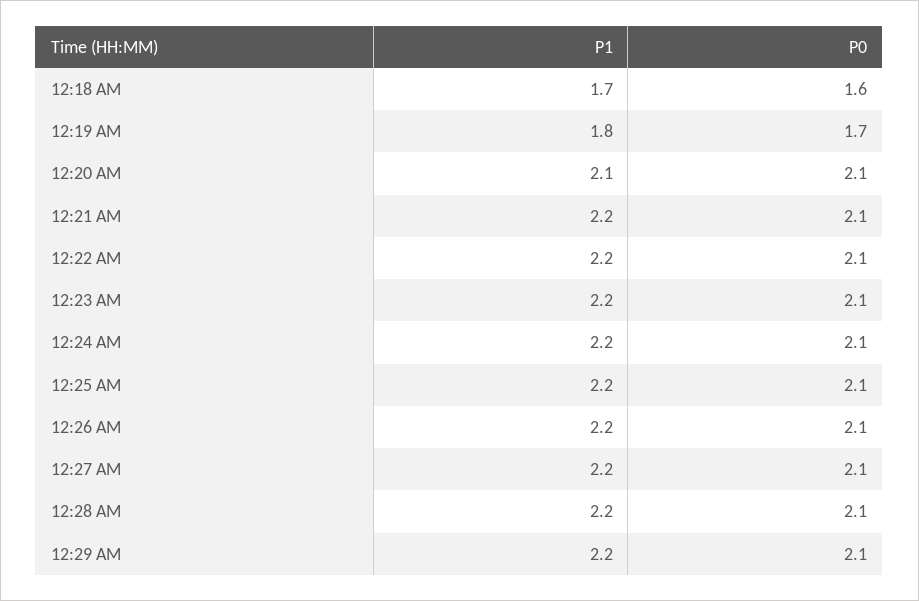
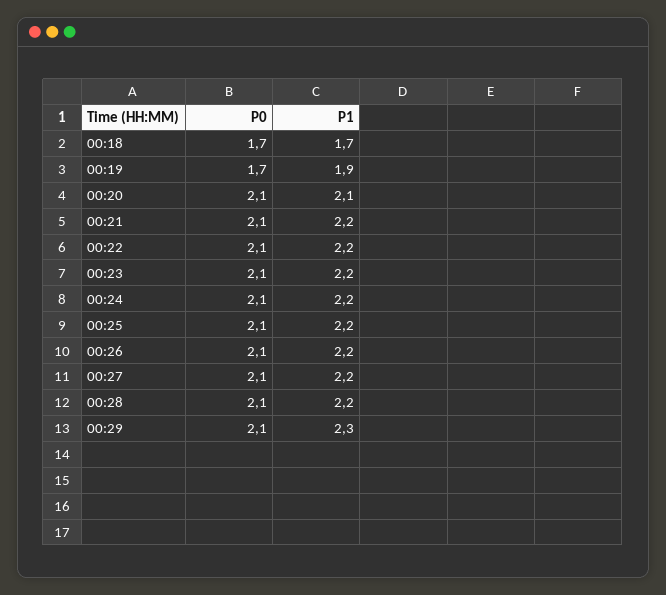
P0, 12:18 AM: 1.6 -> 1.7
P1, 12:19 AM: 1.8 -> 1.9
P1, 12:29 AM: 2.2 -> 2.3

